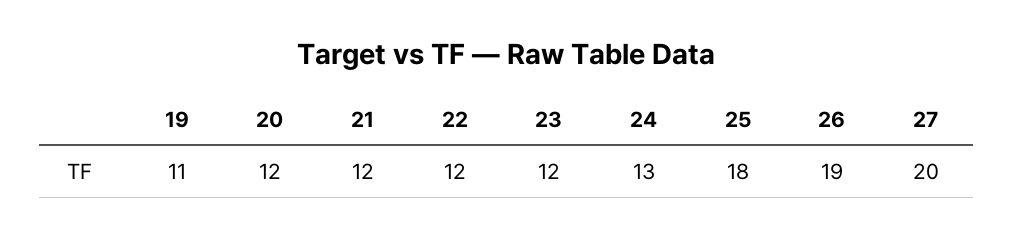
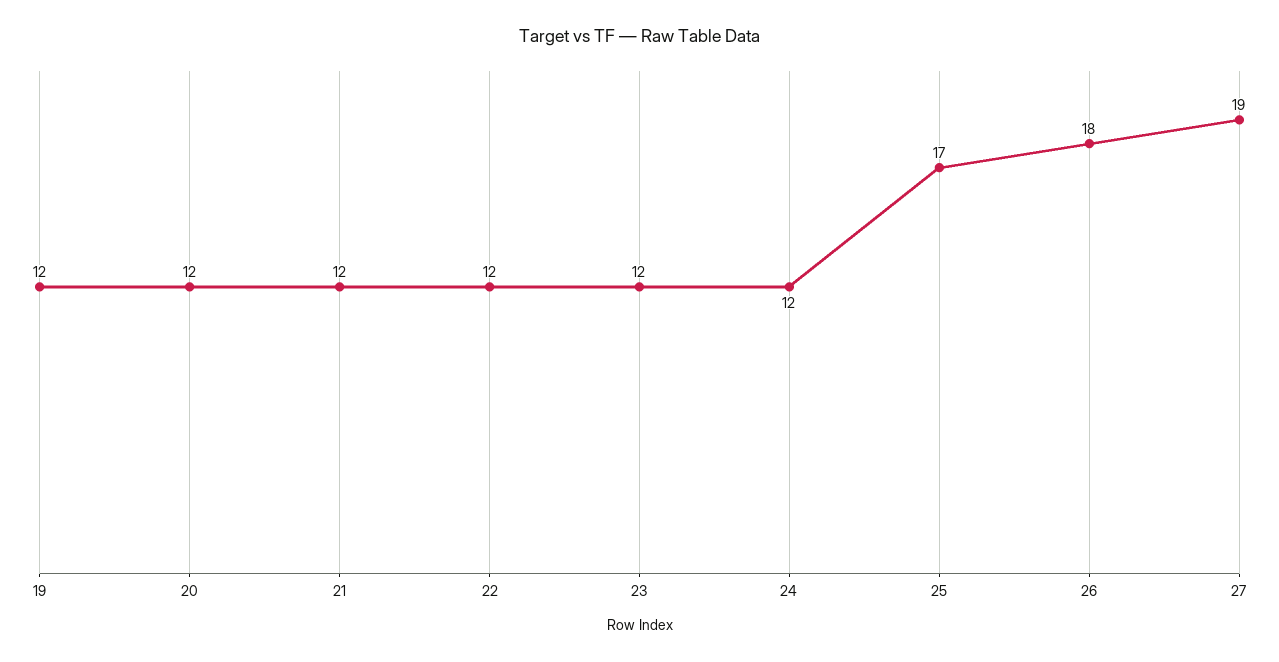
19: 11 -> 12
24: 13 -> 12
25: 18 -> 17
26: 19 -> 18
27: 20 -> 19

